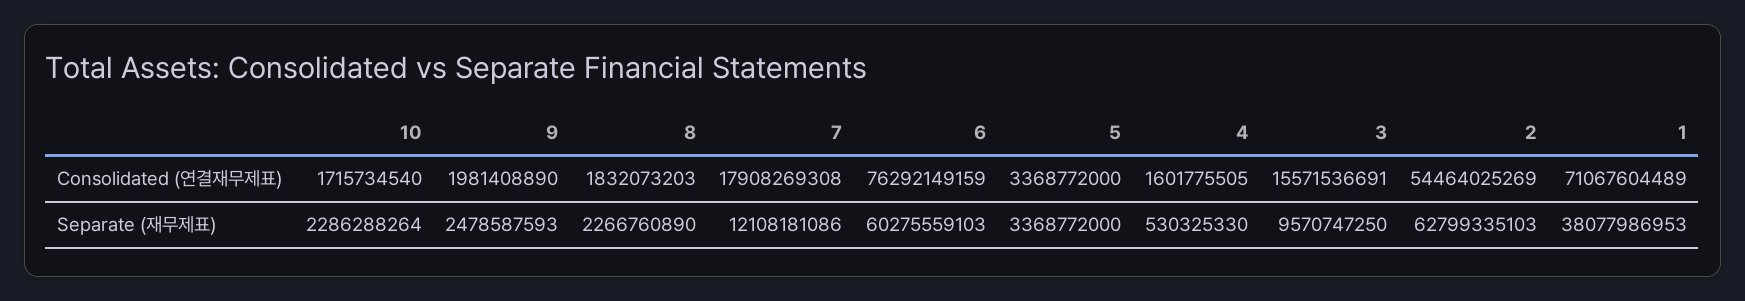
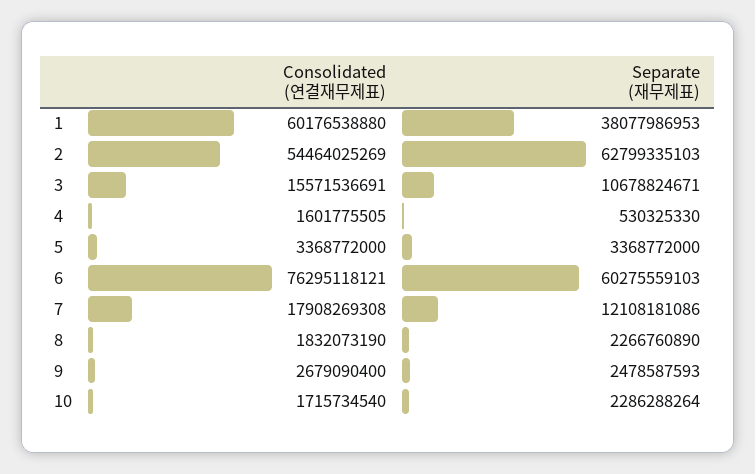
9, Consolidated (연결재무제표): 1981408890 -> 2679090400
8, Consolidated (연결재무제표): 1832073203 -> 1832073190
6, Consolidated (연결재무제표): 76292149159 -> 76295118121
1, Consolidated (연결재무제표): 71067604489 -> 60176538880
3, Separate (재무제표): 9570747250 -> 10678824671

